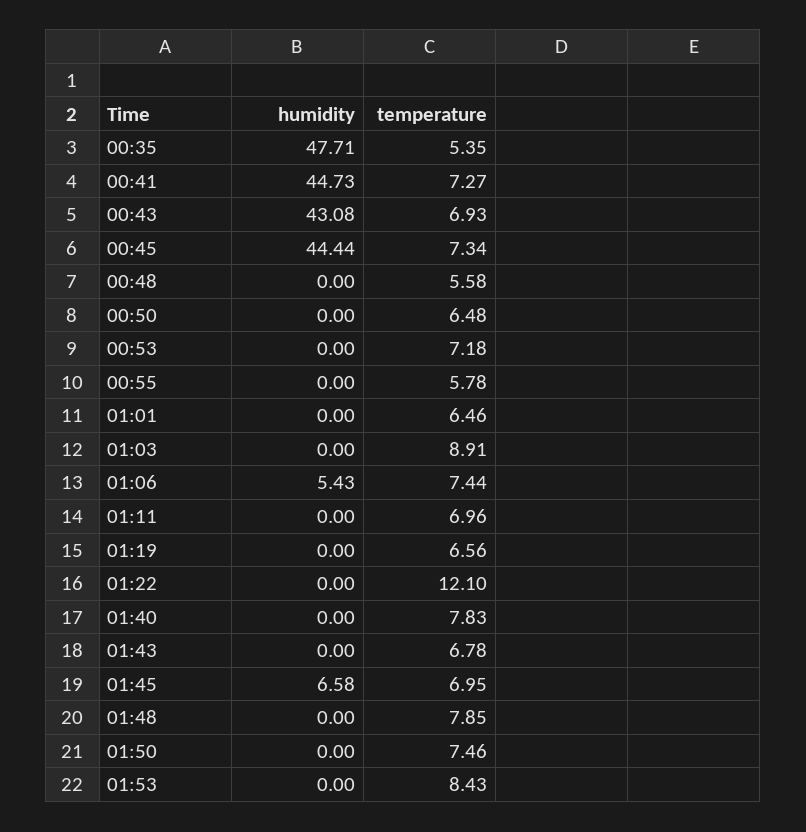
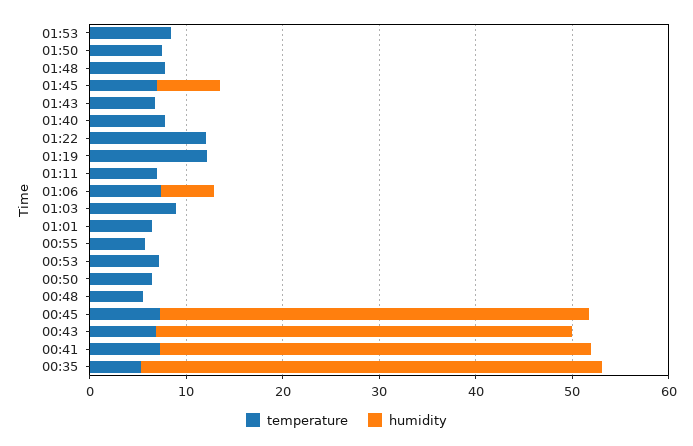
temperature, 01:19: 6.56 -> 12

